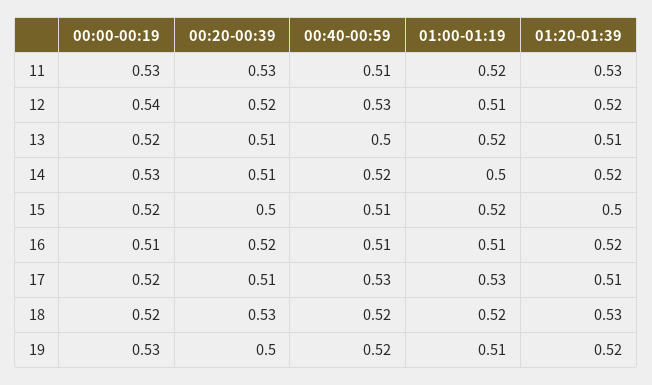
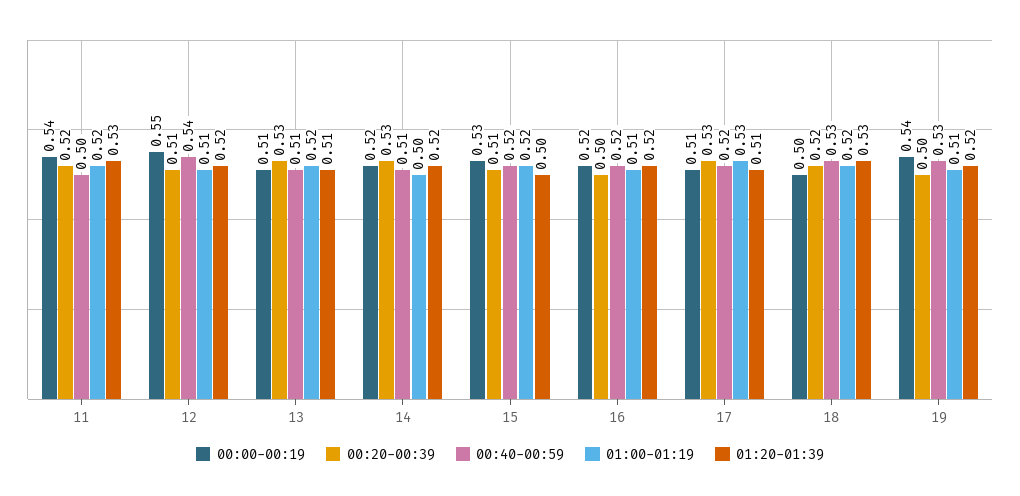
00:00-00:19, 11: 0.53 -> 0.54
00:20-00:39, 11: 0.53 -> 0.52
00:40-00:59, 11: 0.51 -> 0.5
00:00-00:19, 12: 0.54 -> 0.55
00:20-00:39, 12: 0.52 -> 0.51
00:40-00:59, 12: 0.53 -> 0.54
00:00-00:19, 13: 0.52 -> 0.51
00:20-00:39, 13: 0.51 -> 0.53
00:40-00:59, 13: 0.5 -> 0.51
00:00-00:19, 14: 0.53 -> 0.52
00:20-00:39, 14: 0.51 -> 0.53
00:40-00:59, 14: 0.52 -> 0.51
00:00-00:19, 15: 0.52 -> 0.53
00:20-00:39, 15: 0.5 -> 0.51
00:40-00:59, 15: 0.51 -> 0.52
00:00-00:19, 16: 0.51 -> 0.52
00:20-00:39, 16: 0.52 -> 0.5
00:40-00:59, 16: 0.51 -> 0.52
00:00-00:19, 17: 0.52 -> 0.51
00:20-00:39, 17: 0.51 -> 0.53
00:40-00:59, 17: 0.53 -> 0.52
00:00-00:19, 18: 0.52 -> 0.5
00:20-00:39, 18: 0.53 -> 0.52
00:40-00:59, 18: 0.52 -> 0.53
00:00-00:19, 19: 0.53 -> 0.54
00:40-00:59, 19: 0.52 -> 0.53

